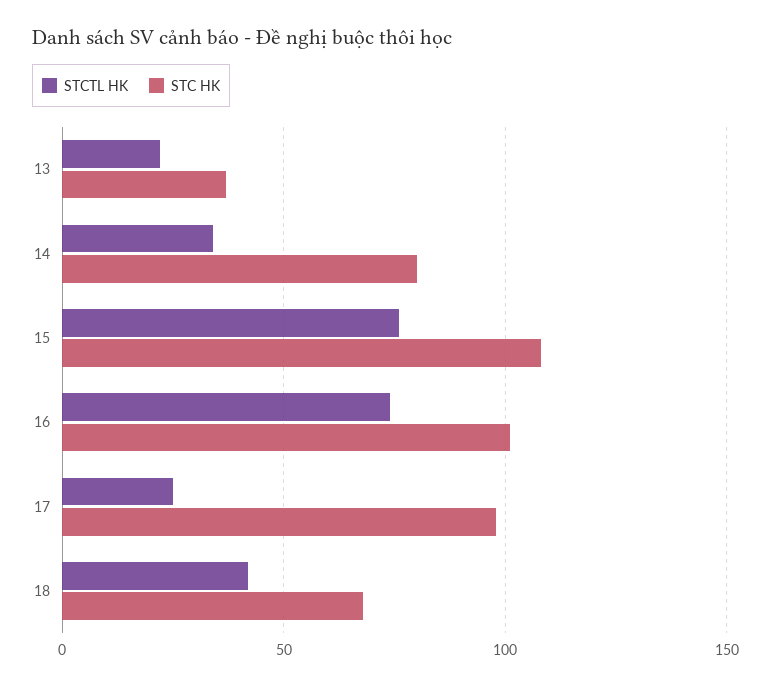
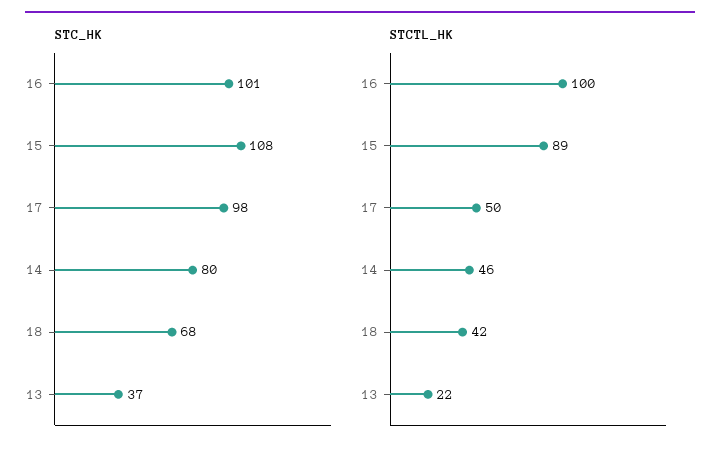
STCTL HK, 14: 35 -> 46
STCTL HK, 15: 75 -> 89
STCTL HK, 16: 75 -> 100
STCTL HK, 17: 25 -> 50

